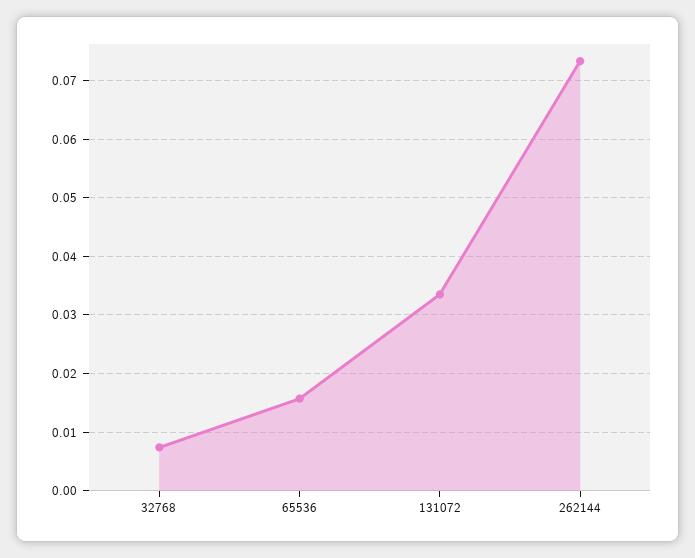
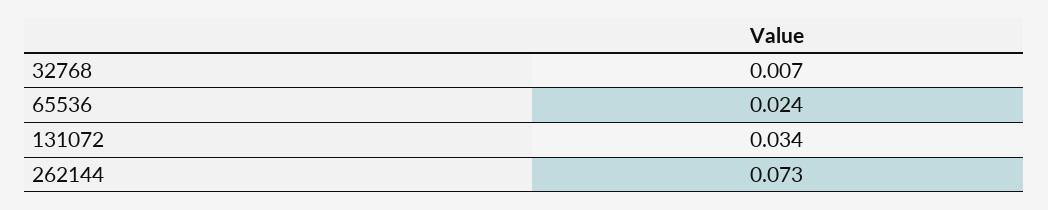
65536: 0.016 -> 0.024

